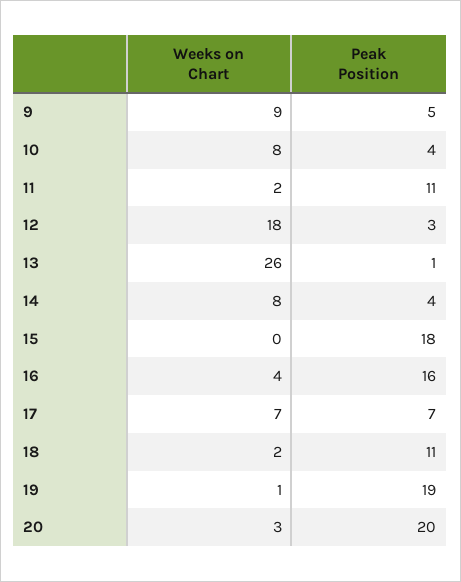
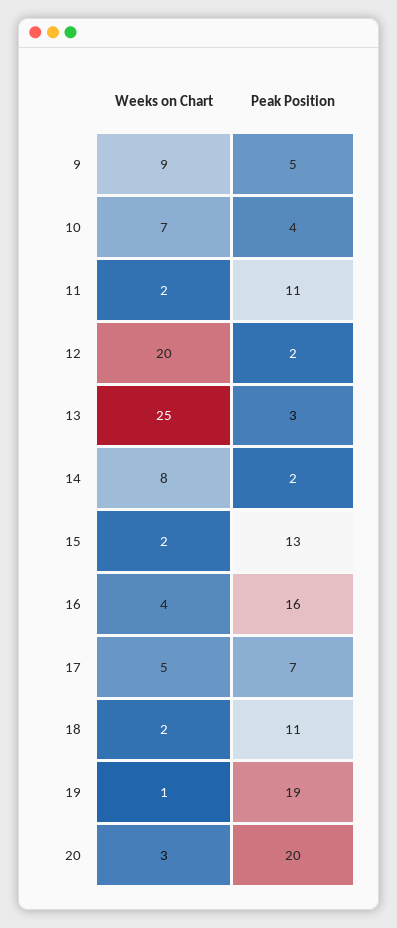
Weeks on Chart, 10: 8 -> 7
Weeks on Chart, 12: 18 -> 20
Peak Position, 12: 3 -> 2
Weeks on Chart, 13: 26 -> 25
Peak Position, 13: 1 -> 3
Peak Position, 14: 4 -> 2
Weeks on Chart, 15: 0 -> 2
Peak Position, 15: 18 -> 13
Weeks on Chart, 17: 7 -> 5

